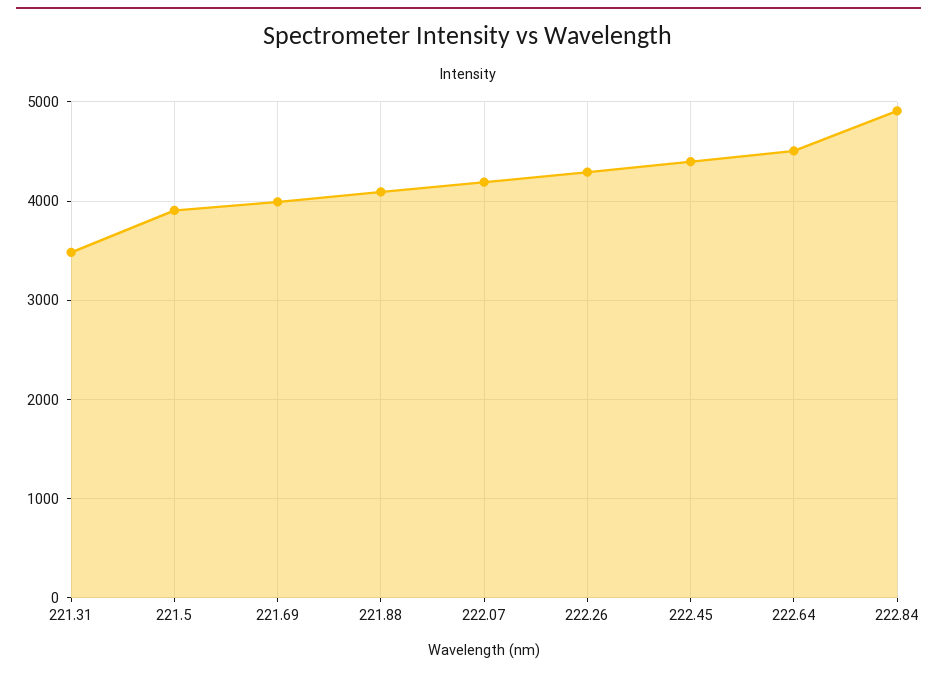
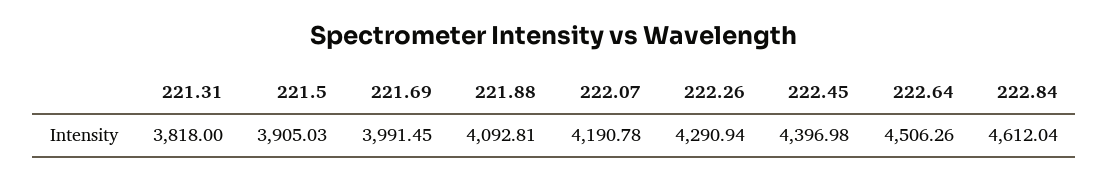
221.31: 3500 -> 3818
222.84: 4900 -> 4612.04

